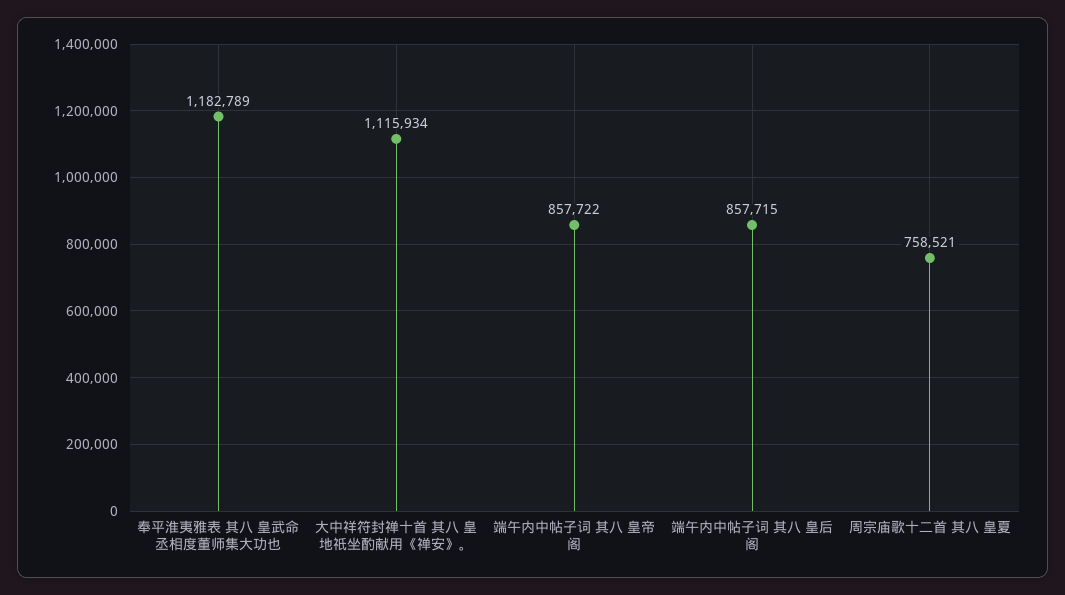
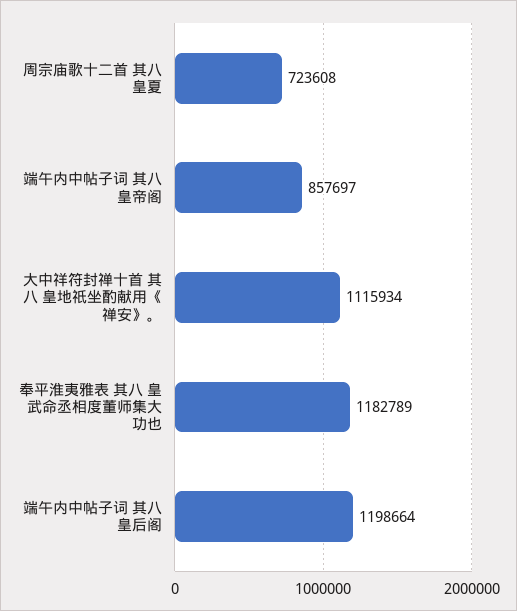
端午内中帖子词 其八 皇帝阁: 857722 -> 857697
端午内中帖子词 其八 皇后阁: 857715 -> 1198664
周宗庙歌十二首 其八 皇夏: 758521 -> 723608

